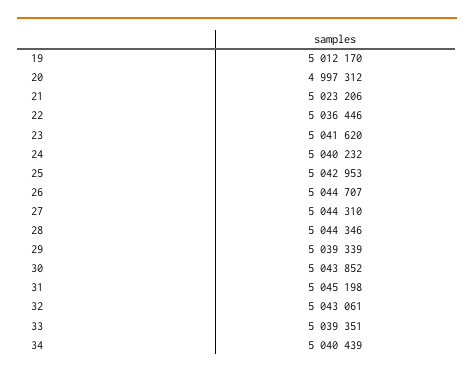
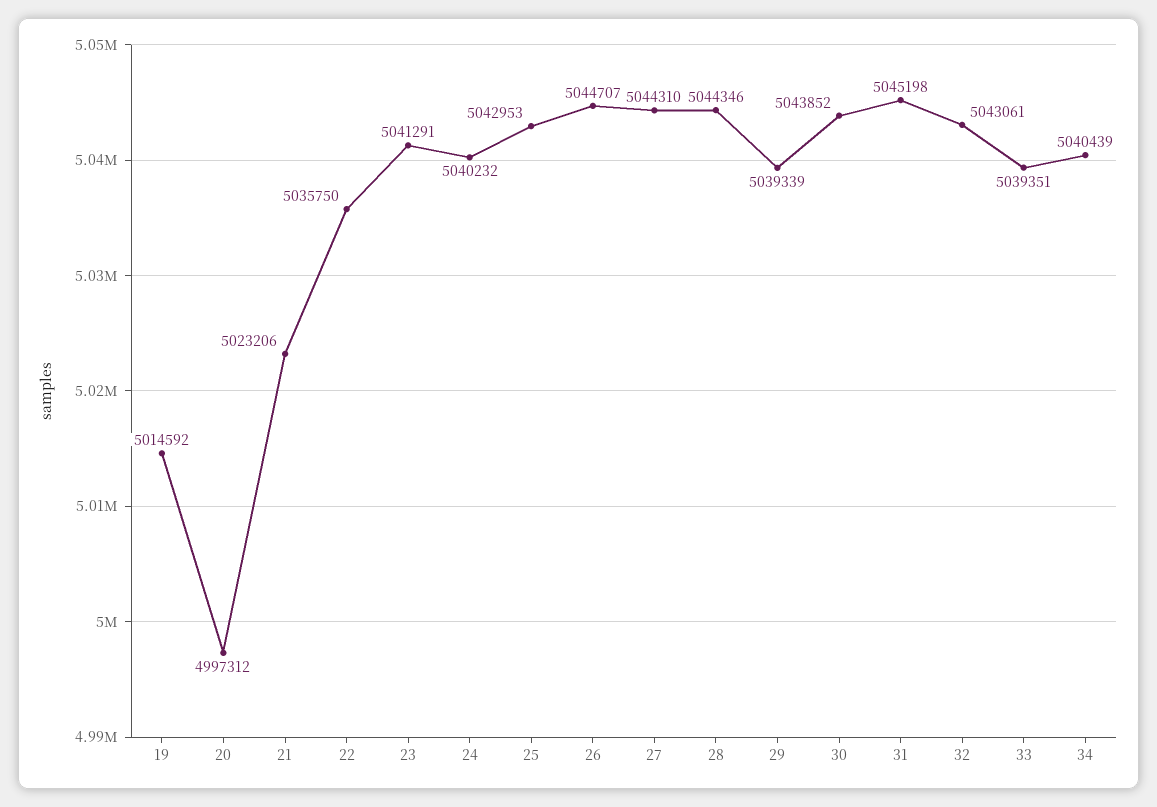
19: 5012170 -> 5014592
22: 5036446 -> 5035750
23: 5041620 -> 5041291

